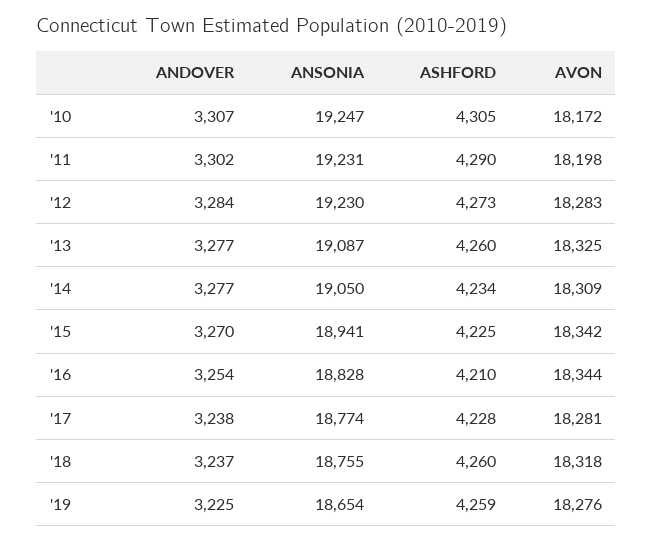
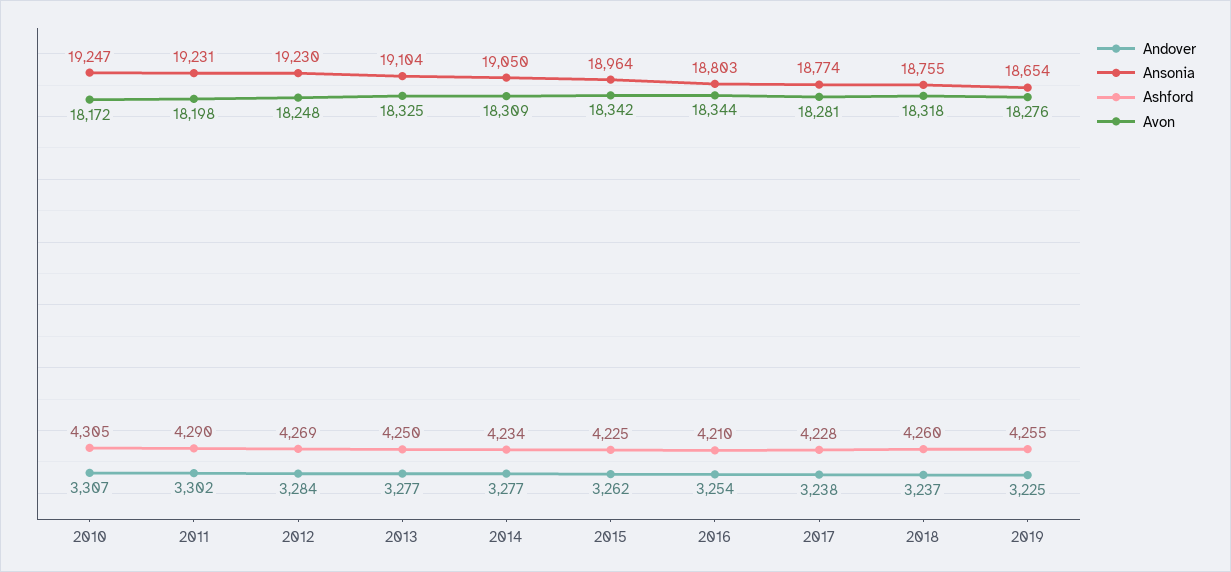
ASHFORD, '12: 4273 -> 4269
AVON, '12: 18283 -> 18248
ANSONIA, '13: 19087 -> 19104
ASHFORD, '13: 4260 -> 4250
ANDOVER, '15: 3270 -> 3262
ANSONIA, '15: 18941 -> 18964
ANSONIA, '16: 18828 -> 18803
ASHFORD, '19: 4259 -> 4255

